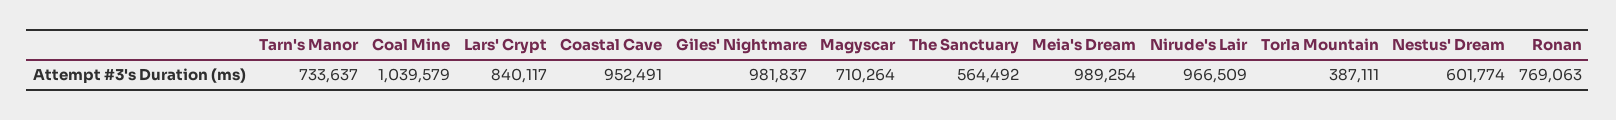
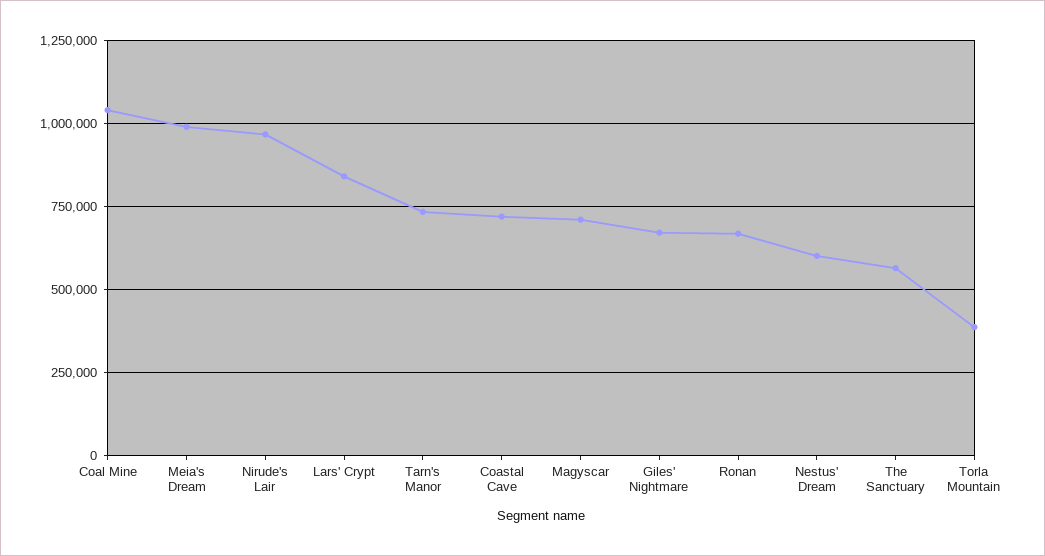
Coastal Cave: 952491 -> 725000
Giles' Nightmare: 981837 -> 675000
Ronan: 769063 -> 675000

